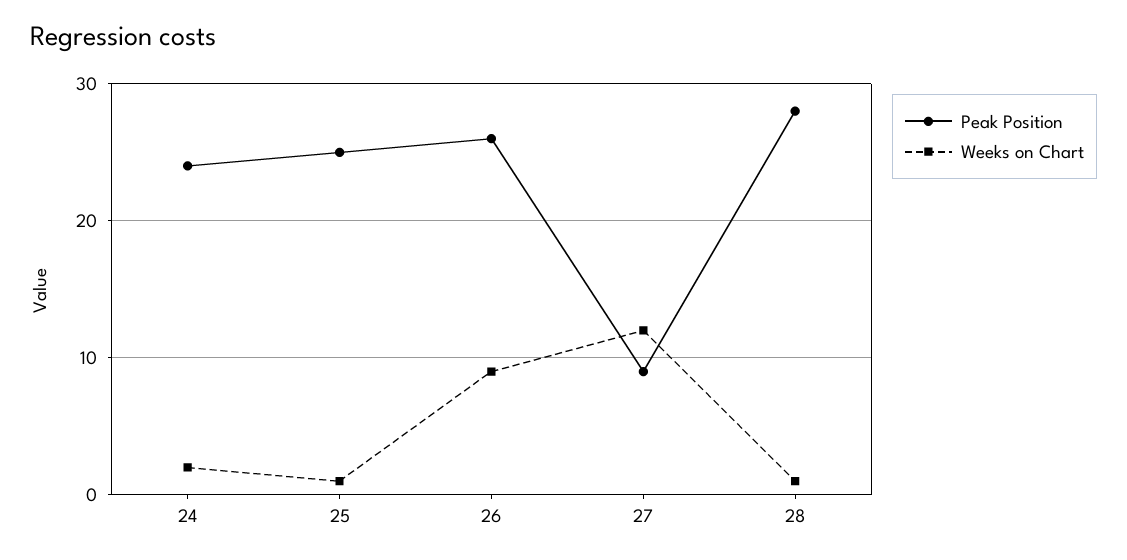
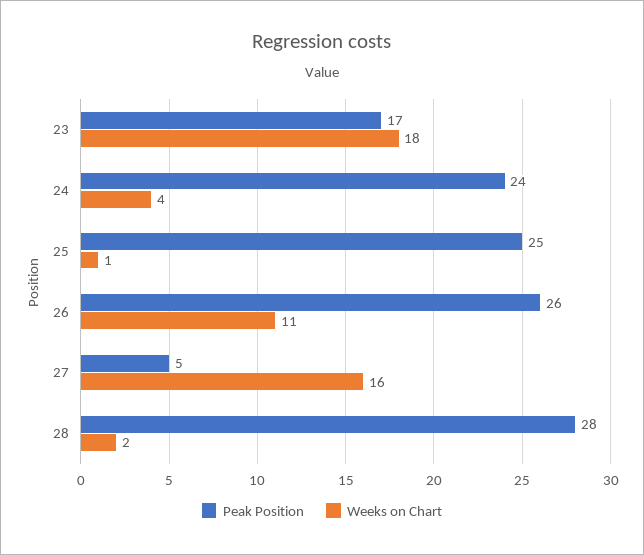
Weeks on Chart, 24: 2 -> 4
Weeks on Chart, 26: 9 -> 11
Peak Position, 27: 9 -> 5
Weeks on Chart, 27: 12 -> 16
Weeks on Chart, 28: 1 -> 2
Peak Position, 23: none -> 17
Weeks on Chart, 23: none -> 18

